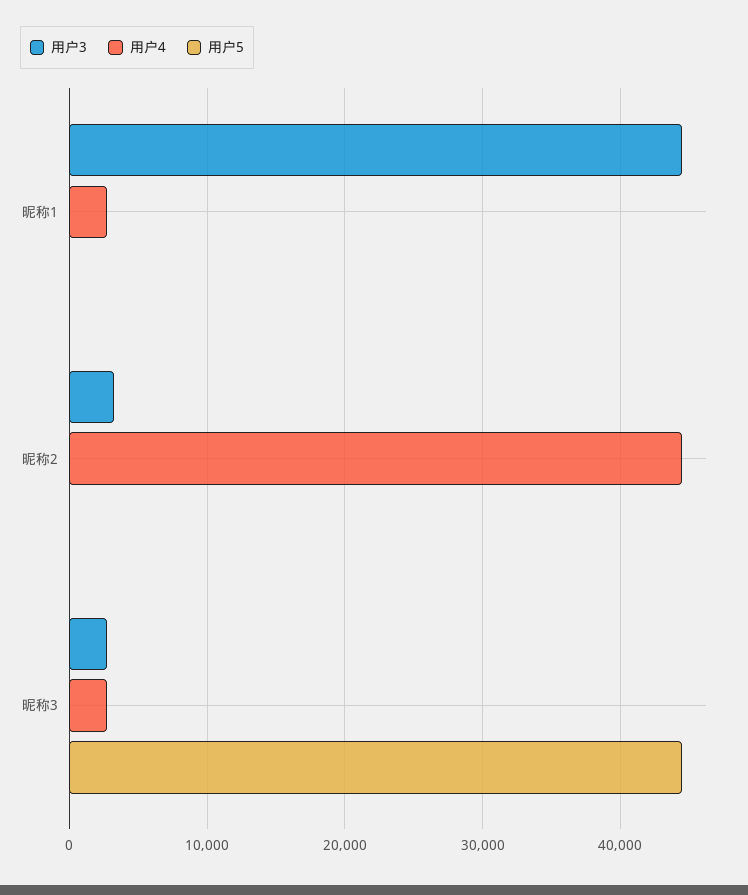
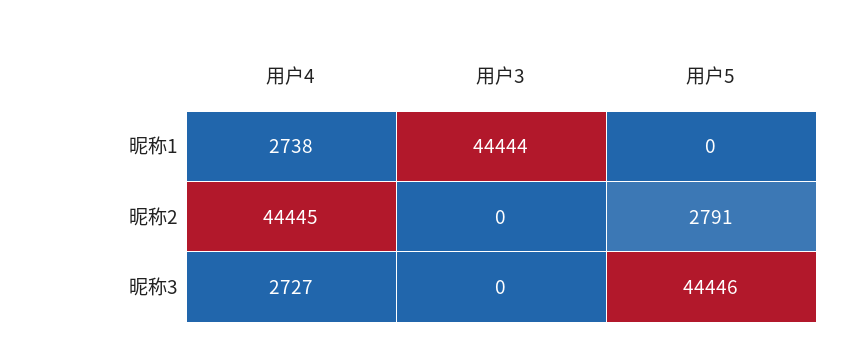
用户3, 昵称2: 3000 -> 0
用户5, 昵称2: 0 -> 2791
用户3, 昵称3: 3000 -> 0

